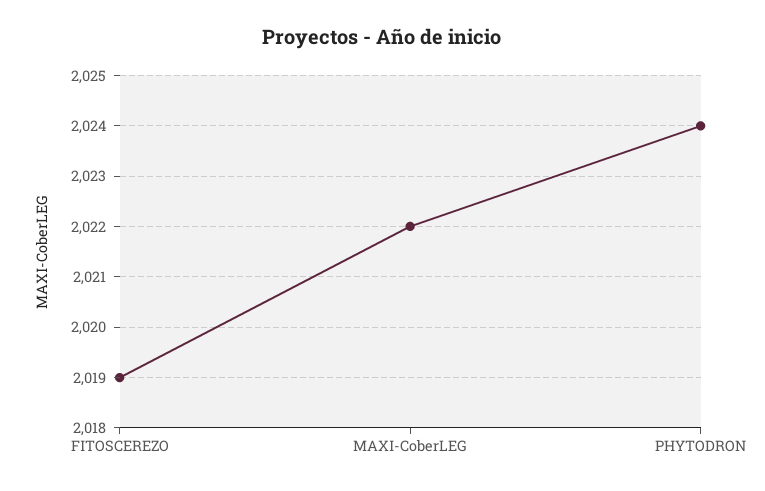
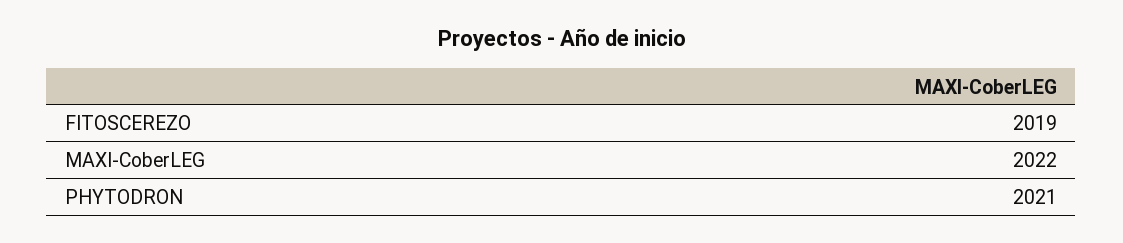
PHYTODRON: 2024 -> 2021

